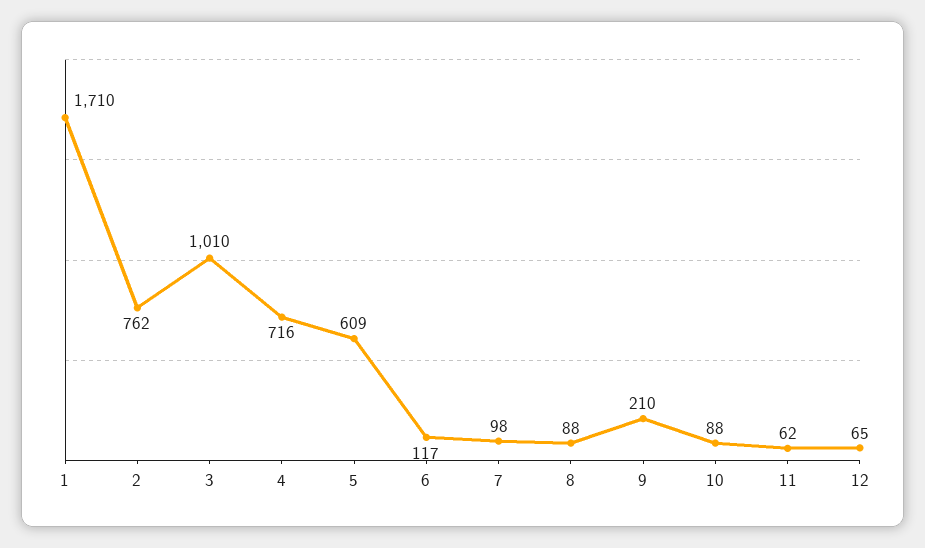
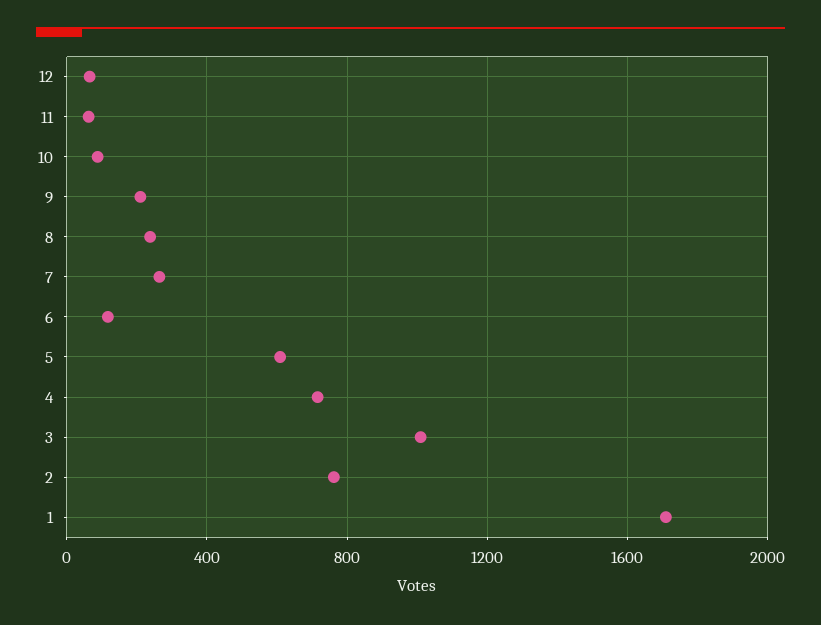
7: 98 -> 250
8: 88 -> 250

